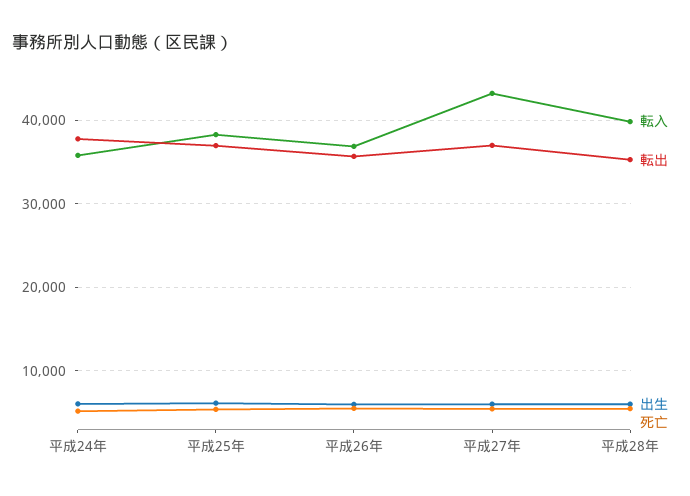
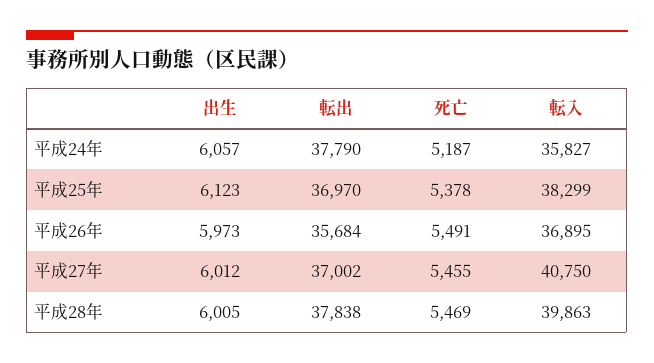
転入, 平成27年: 43000 -> 40750
転出, 平成28年: 35000 -> 37838

